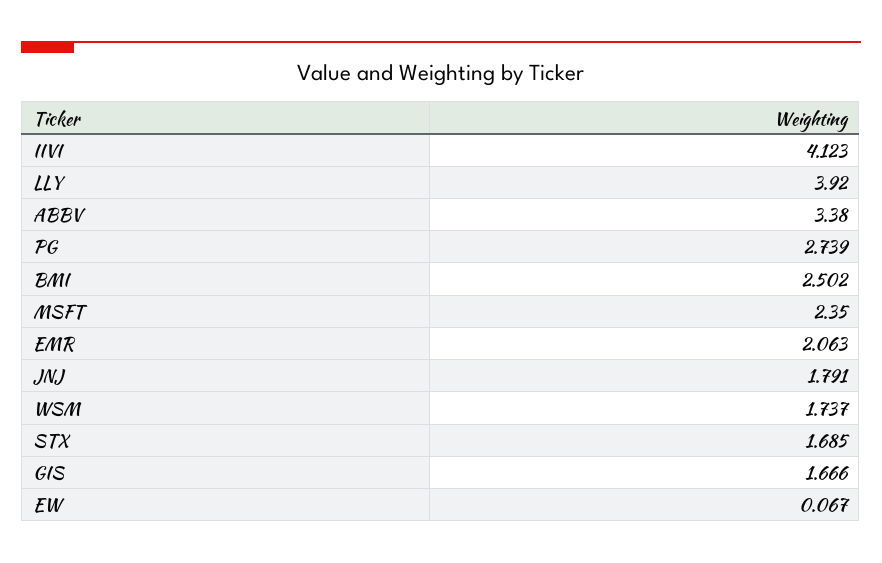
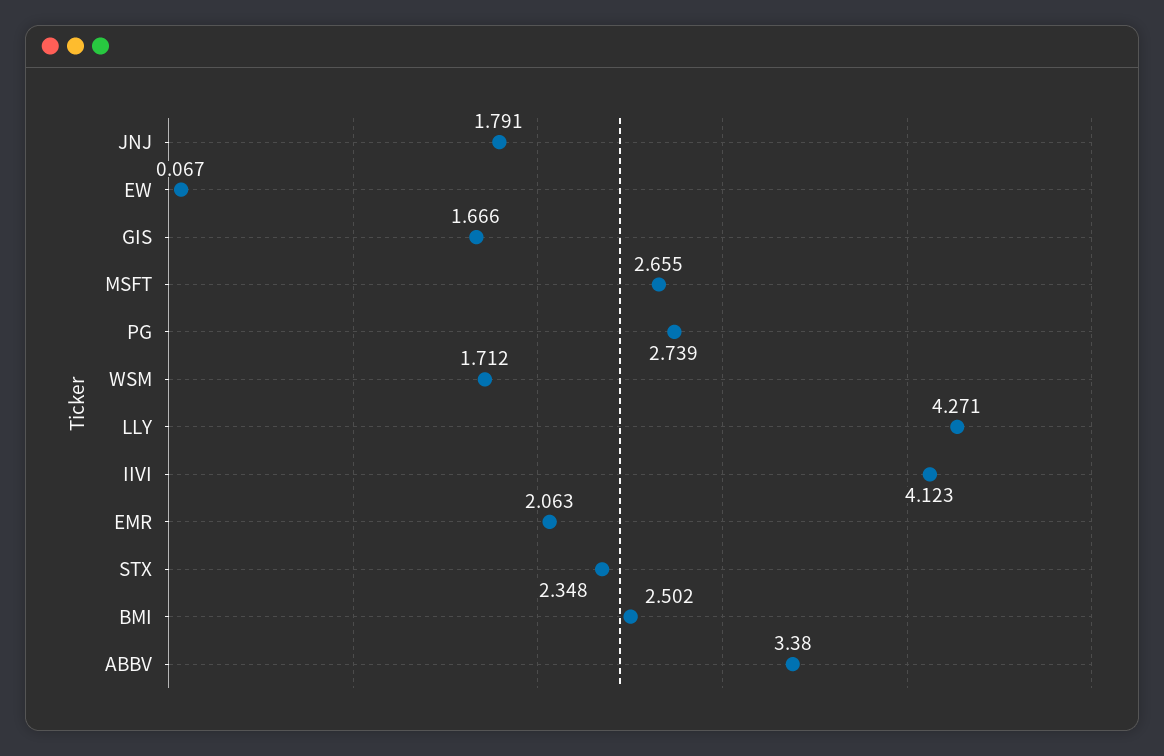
LLY: 3.92 -> 4.271
MSFT: 2.35 -> 2.655
WSM: 1.737 -> 1.712
STX: 1.685 -> 2.348

